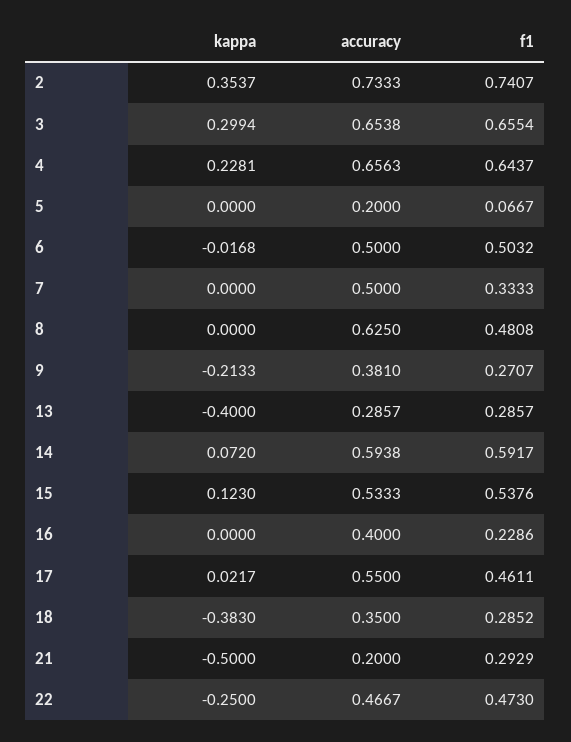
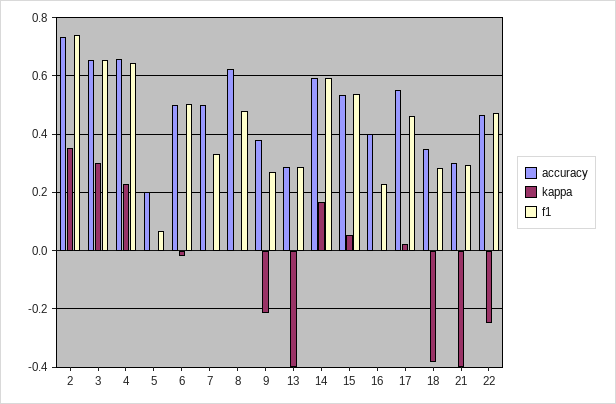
kappa, 14: 0.072 -> 0.175
kappa, 15: 0.123 -> 0.05
kappa, 21: -0.5 -> -0.4
accuracy, 21: 0.2 -> 0.3

